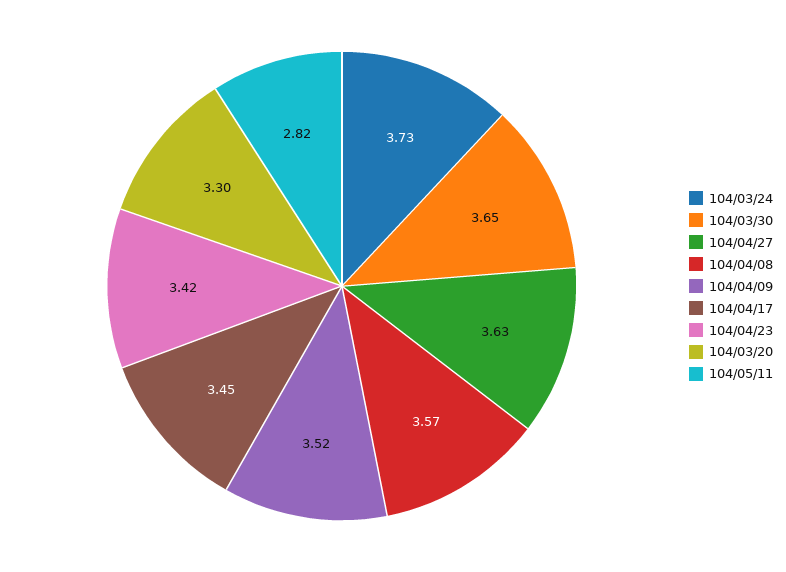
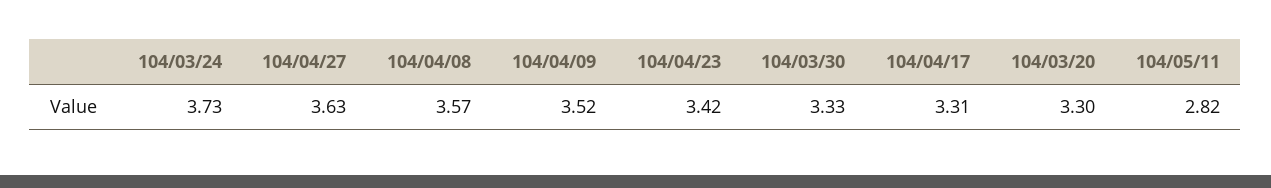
104/03/30: 3.65 -> 3.33
104/04/17: 3.45 -> 3.31

